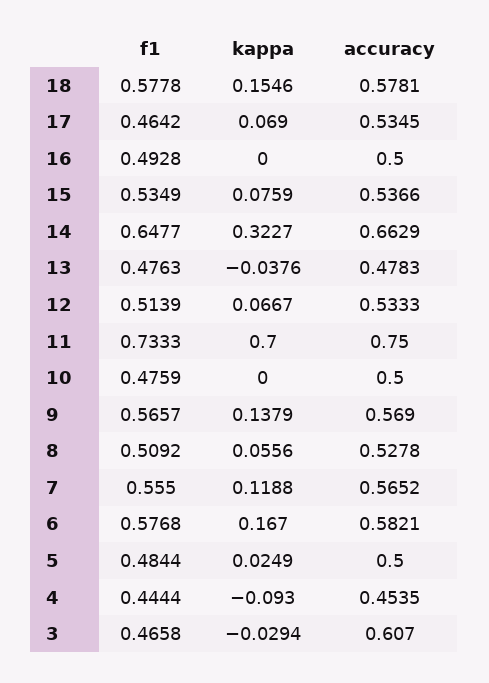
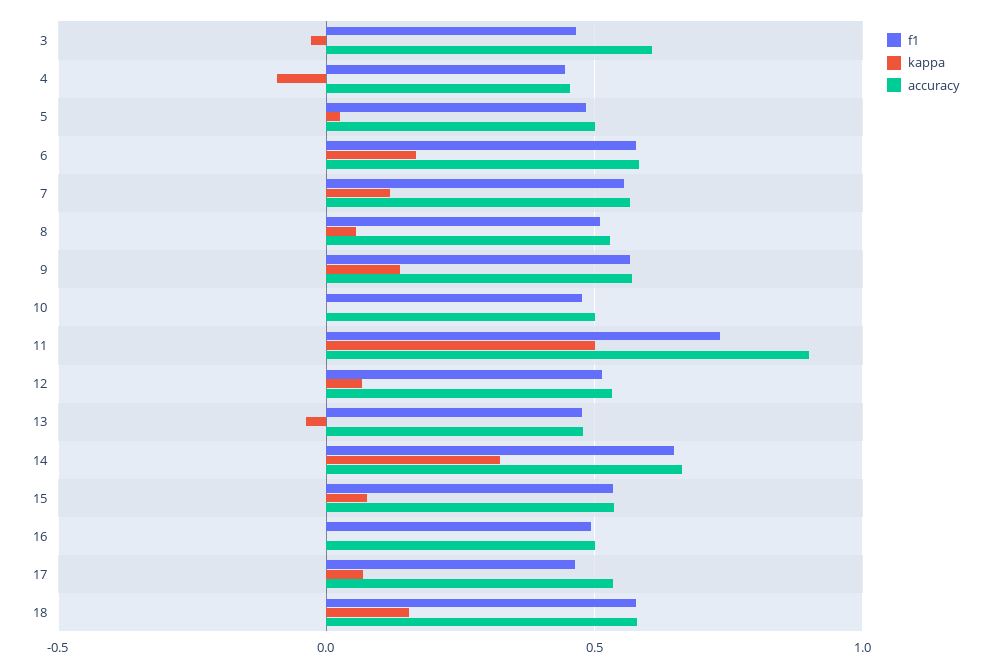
kappa, 11: 0.7 -> 0.5
accuracy, 11: 0.75 -> 0.9

